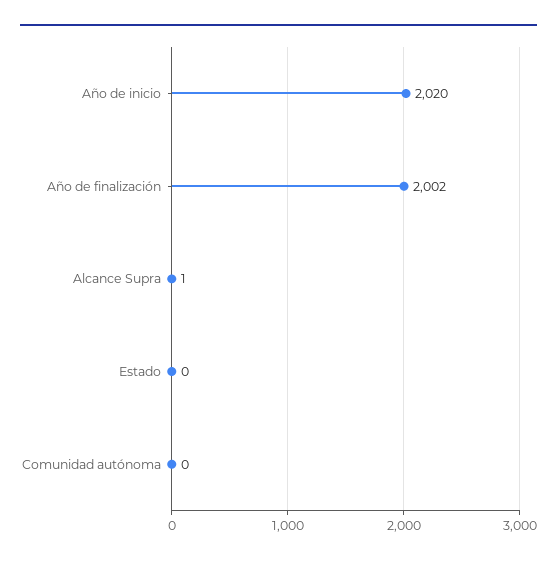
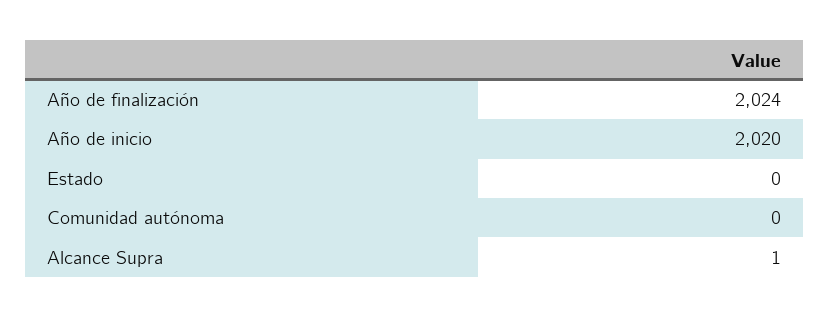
Año de finalización: 2002 -> 2024

